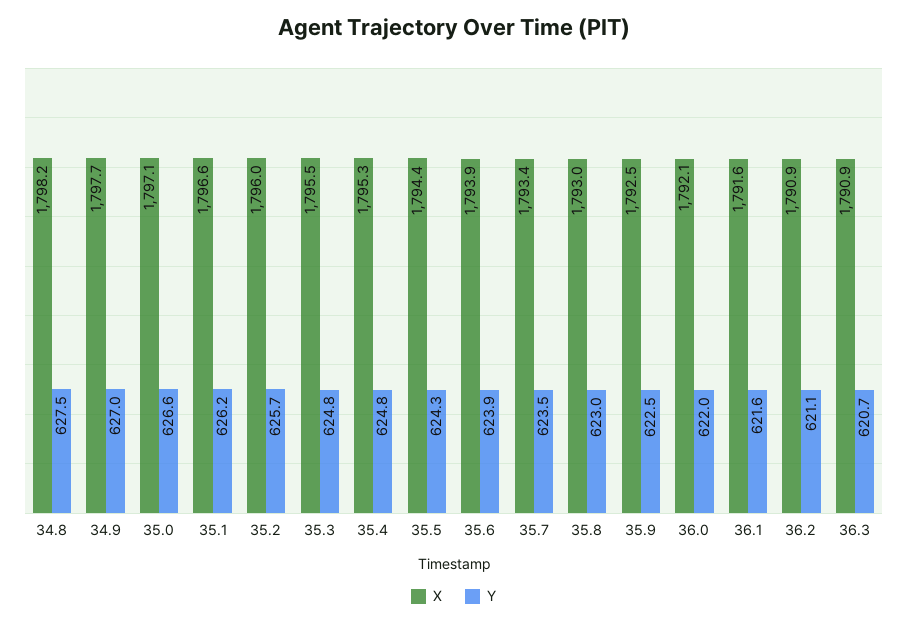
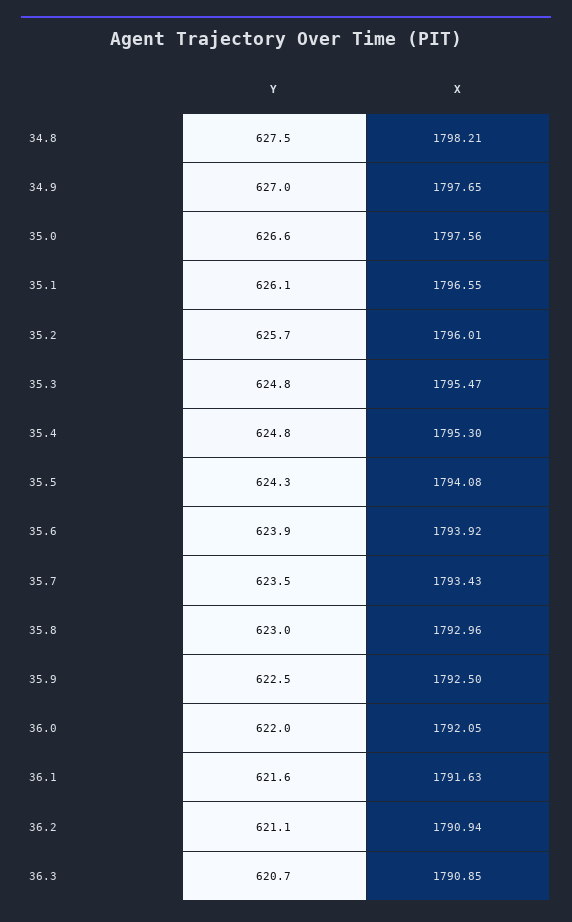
X, 35.0: 1797.1 -> 1797.56
Y, 35.1: 626.2 -> 626.1
X, 35.5: 1794.4 -> 1794.08

